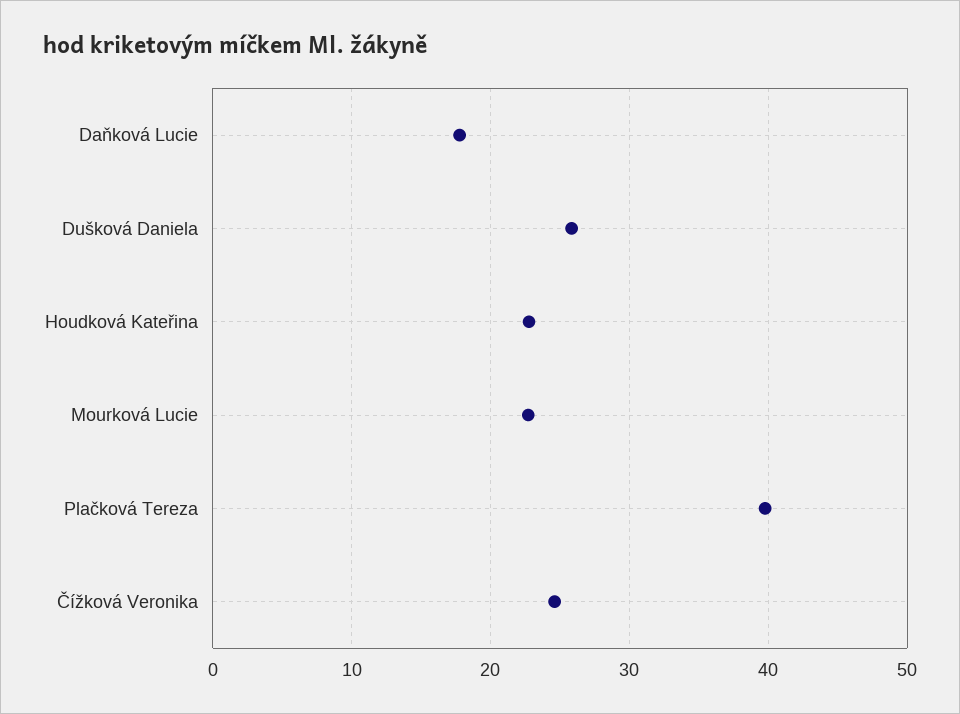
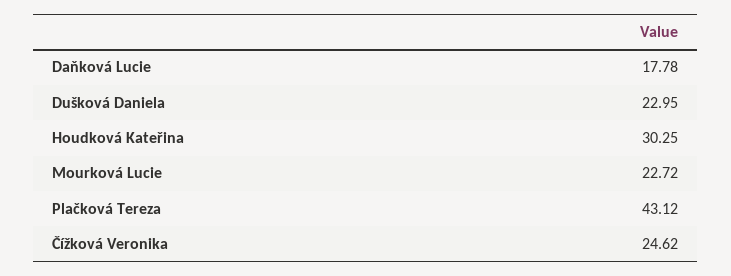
Dušková Daniela: 26 -> 22.95
Houdková Kateřina: 23 -> 30.25
Plačková Tereza: 40 -> 43.12

